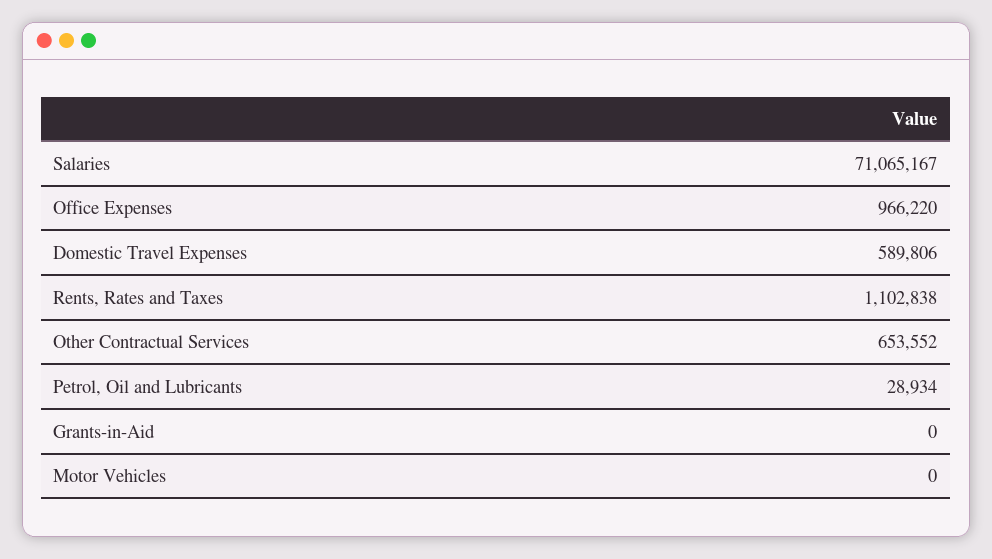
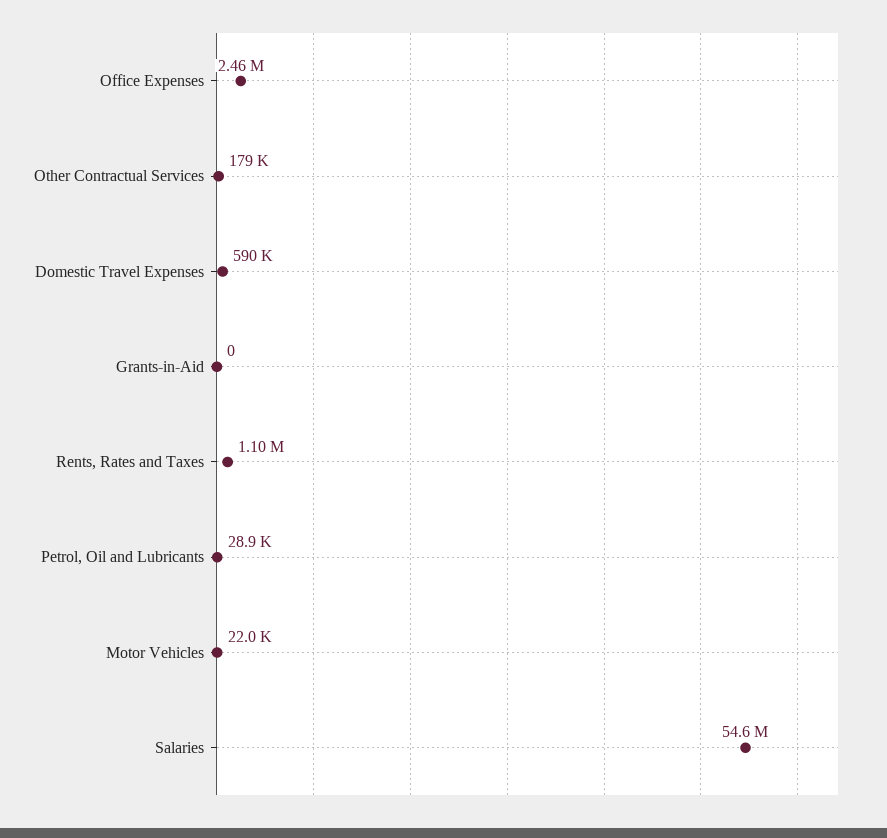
Salaries: 71065167 -> 54600000
Office Expenses: 966220 -> 2460000
Other Contractual Services: 653552 -> 179000
Motor Vehicles: 0 -> 22000

